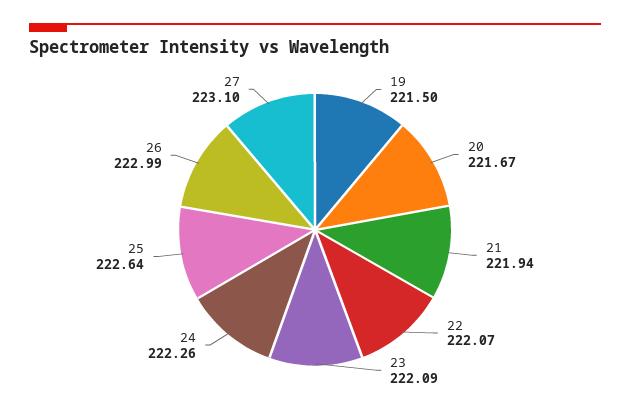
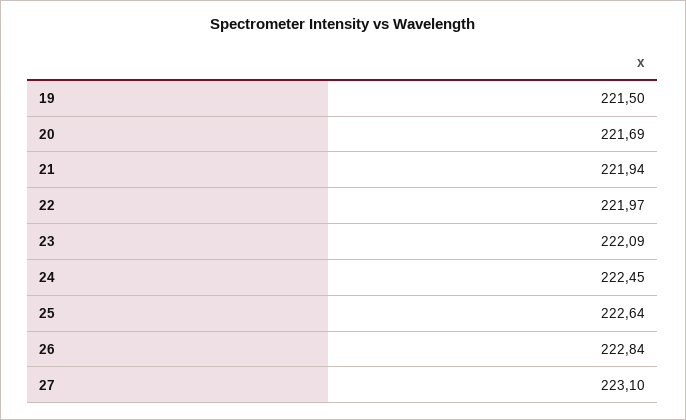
20: 221.67 -> 221.69
22: 222.07 -> 221.97
24: 222.26 -> 222.45
26: 222.99 -> 222.84

